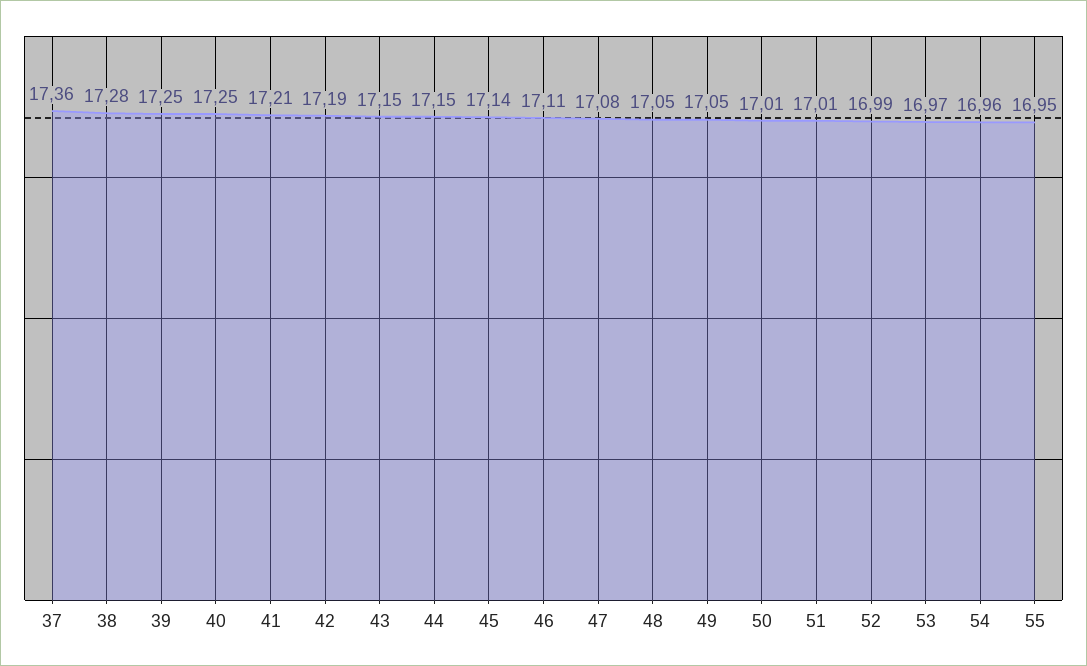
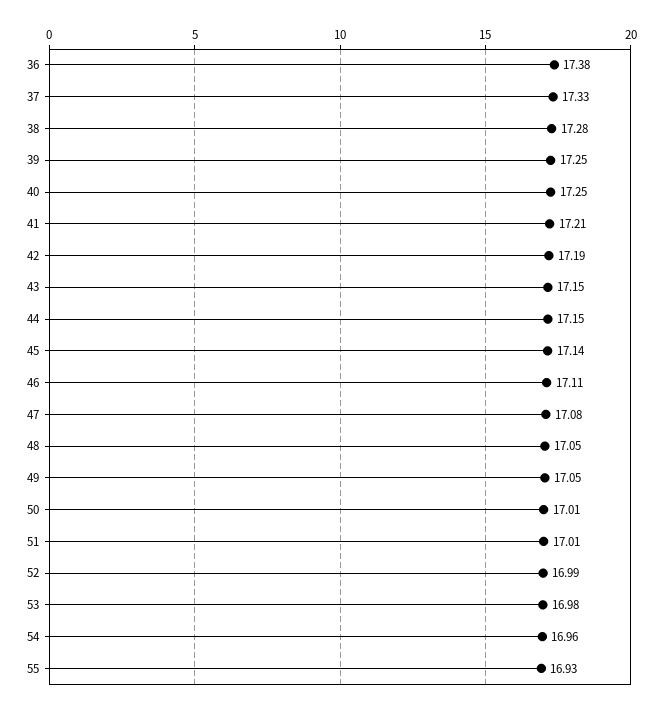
37: 17.36 -> 17.33
53: 16.97 -> 16.98
55: 16.95 -> 16.93
36: none -> 17.38

